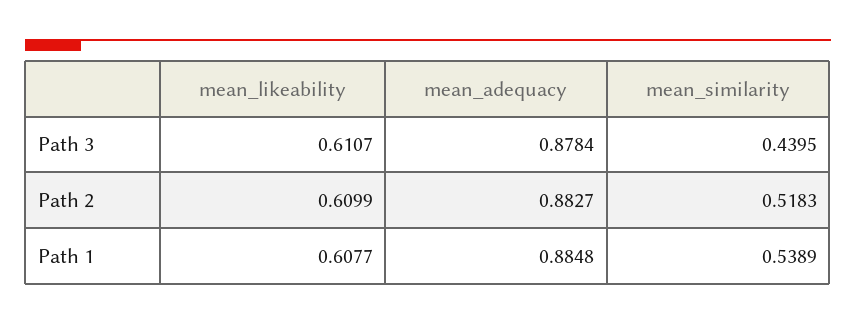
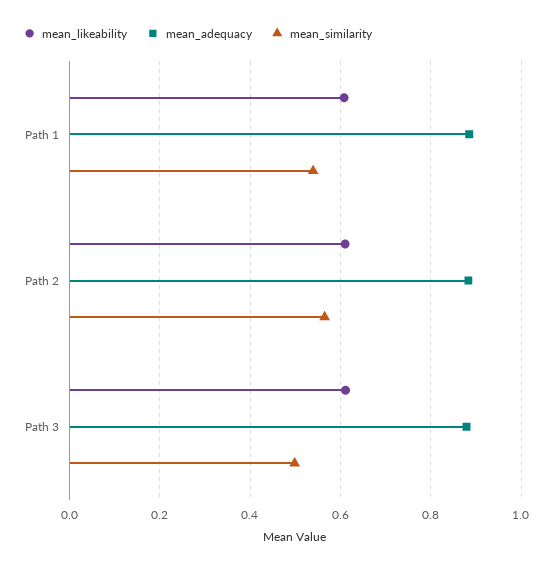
mean_similarity, Path 3: 0.4395 -> 0.5
mean_similarity, Path 2: 0.5183 -> 0.56

